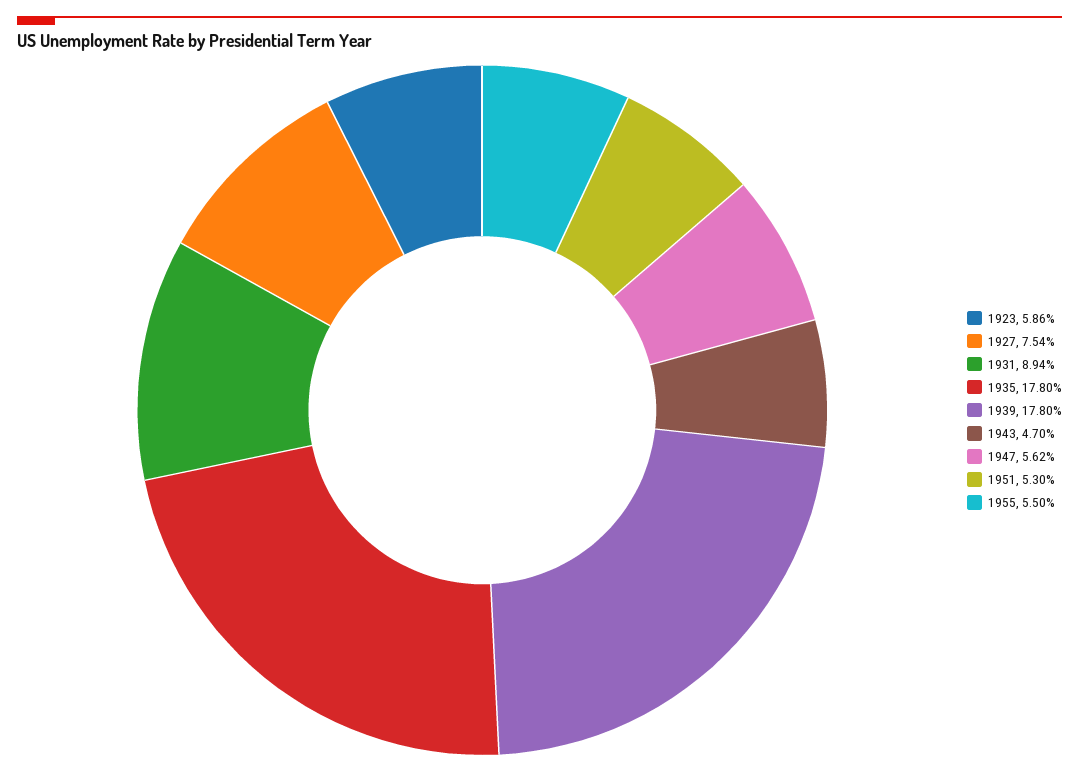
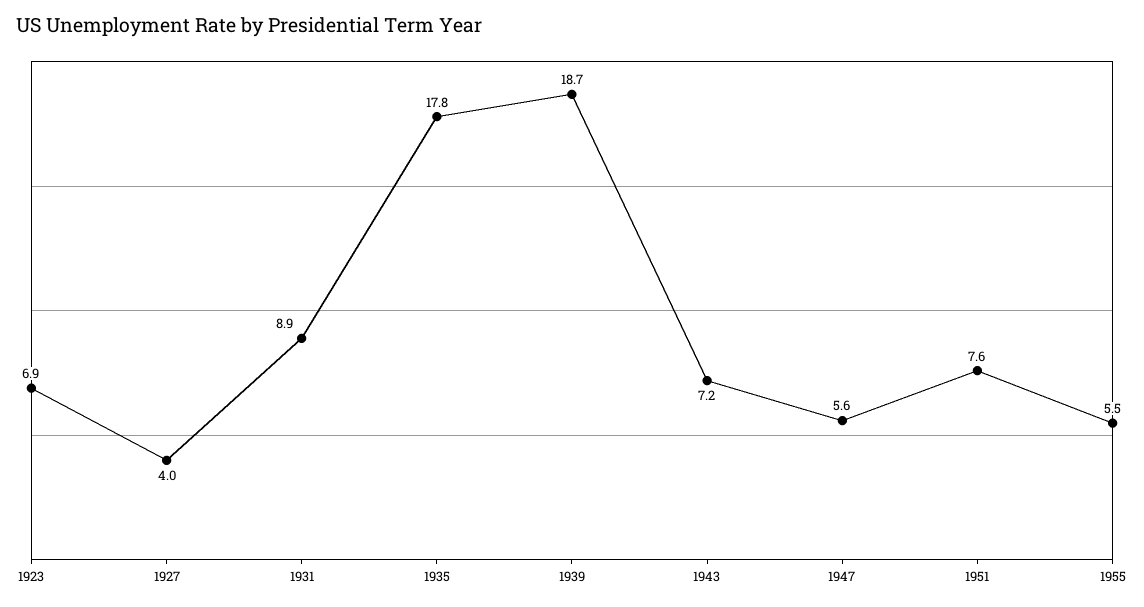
1923: 5.86 -> 6.9
1927: 7.54 -> 4
1939: 17.8 -> 18.7
1943: 4.7 -> 7.2
1951: 5.3 -> 7.6

